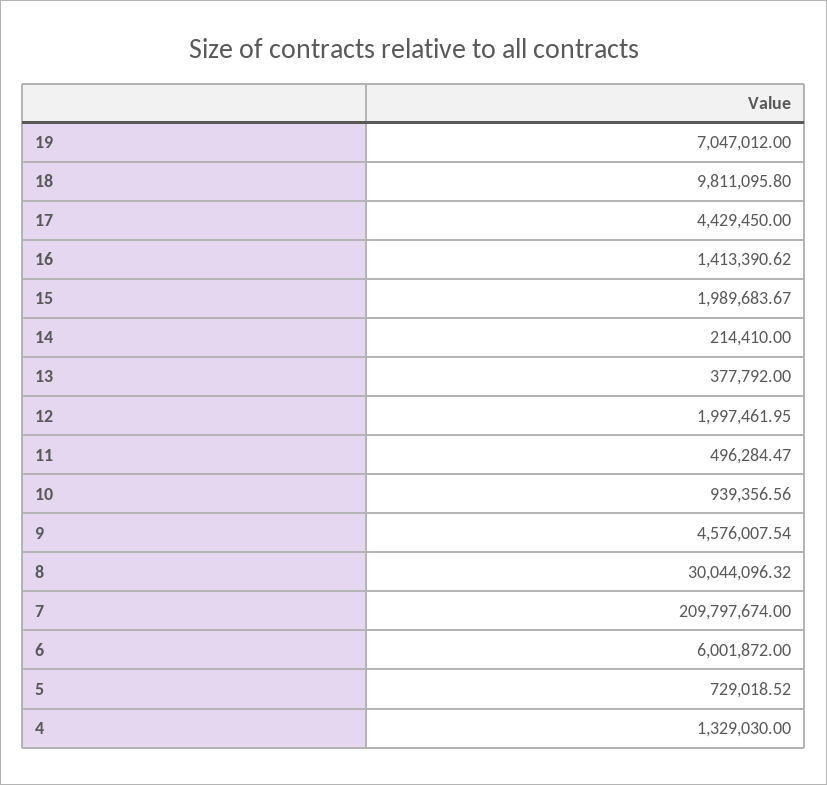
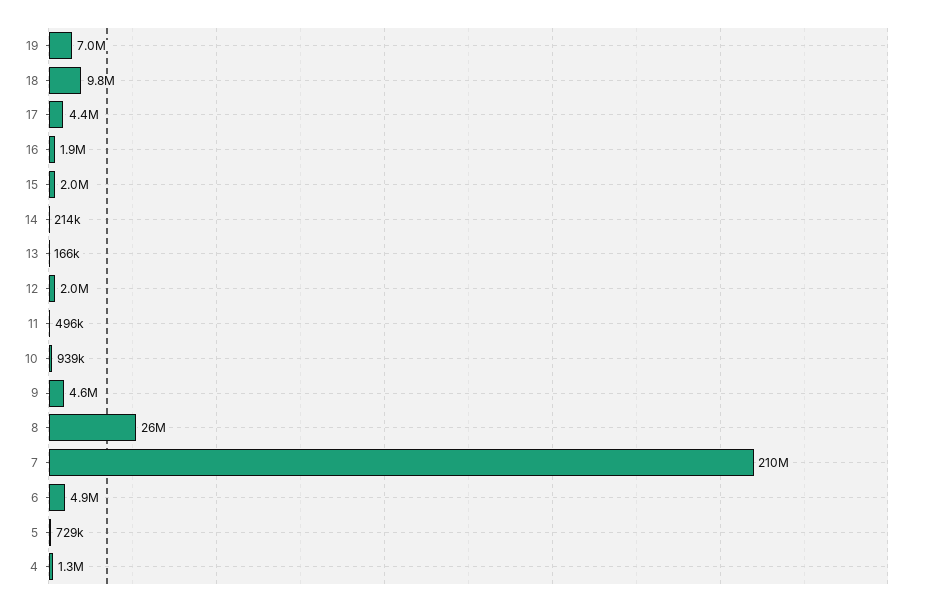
16: 1413390.62 -> 1900000
13: 377792 -> 166000
8: 30044096.32 -> 26000000
6: 6001872 -> 4900000

